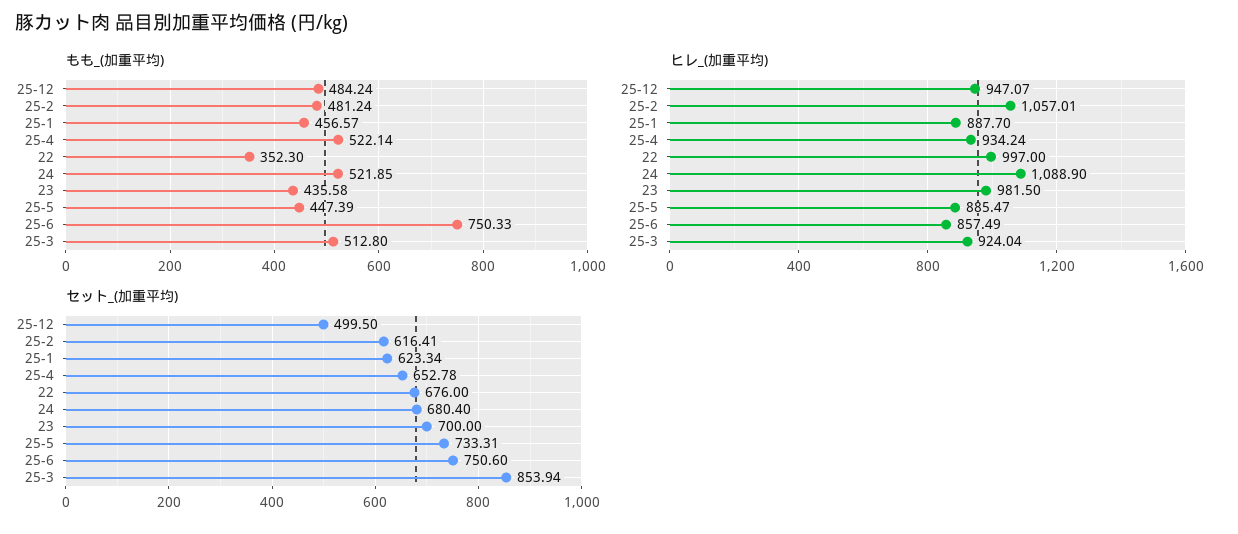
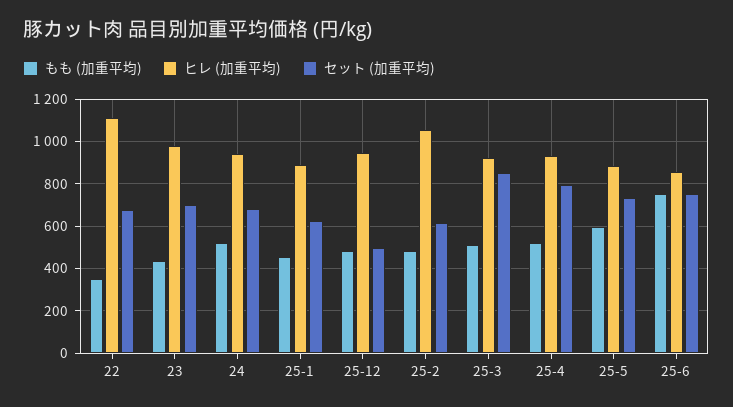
もも_(加重平均), 25-5: 447.39 -> 600
ヒレ_(加重平均), 22: 997 -> 1100
ヒレ_(加重平均), 24: 1088.9 -> 950
セット_(加重平均), 25-4: 652.78 -> 800

